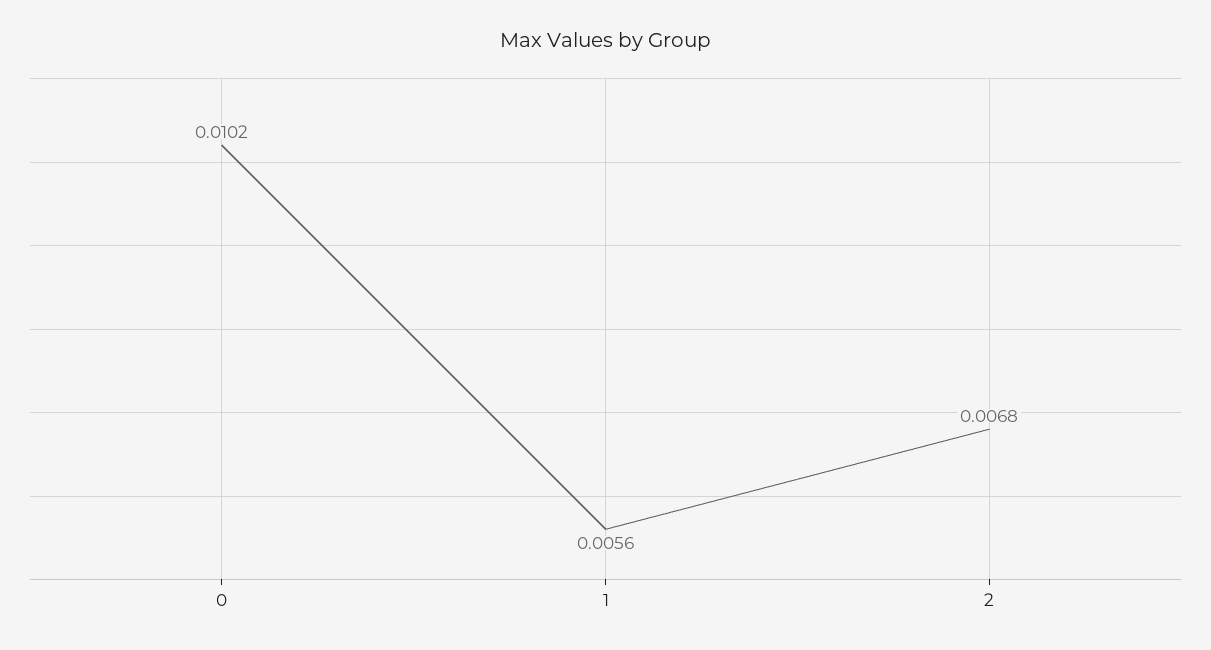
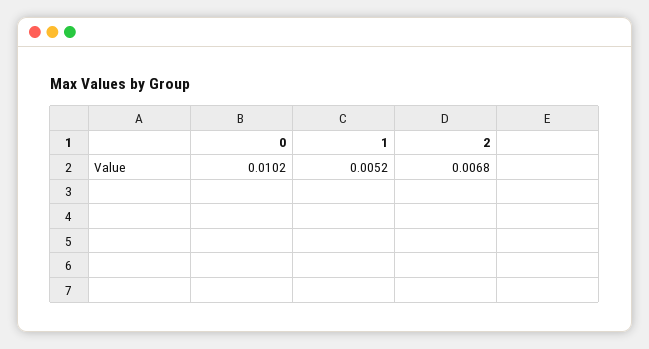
1: 0.0056 -> 0.0052

